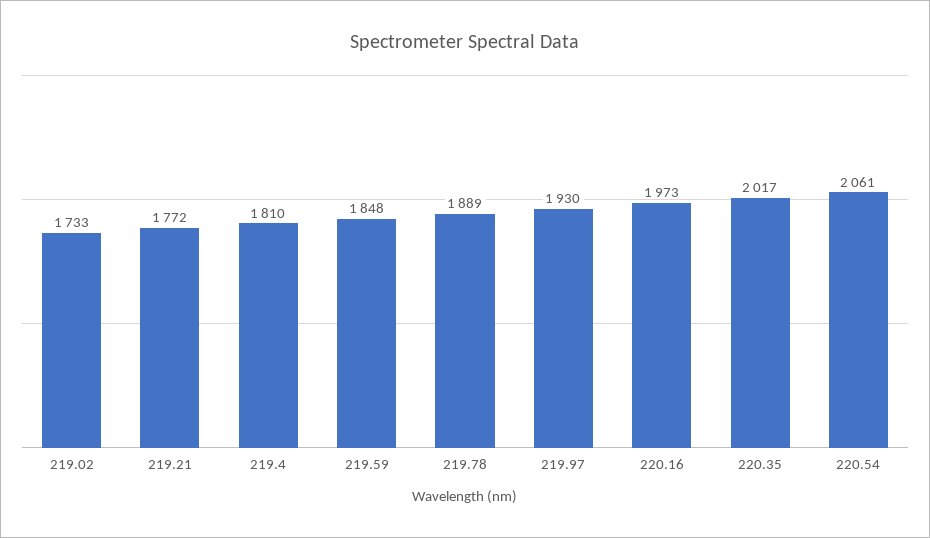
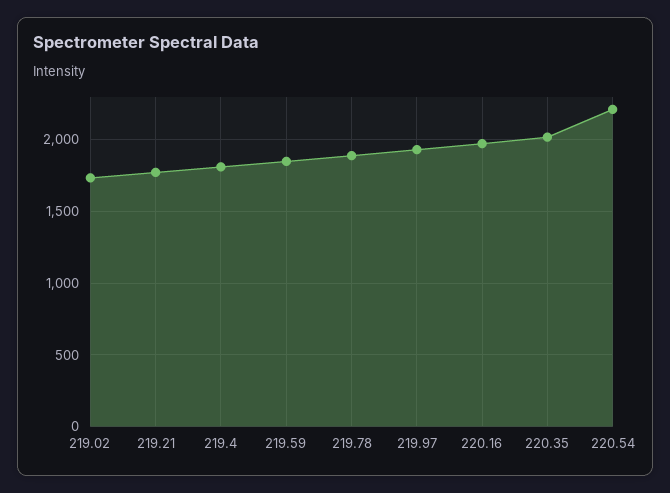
220.54: 2061 -> 2200

